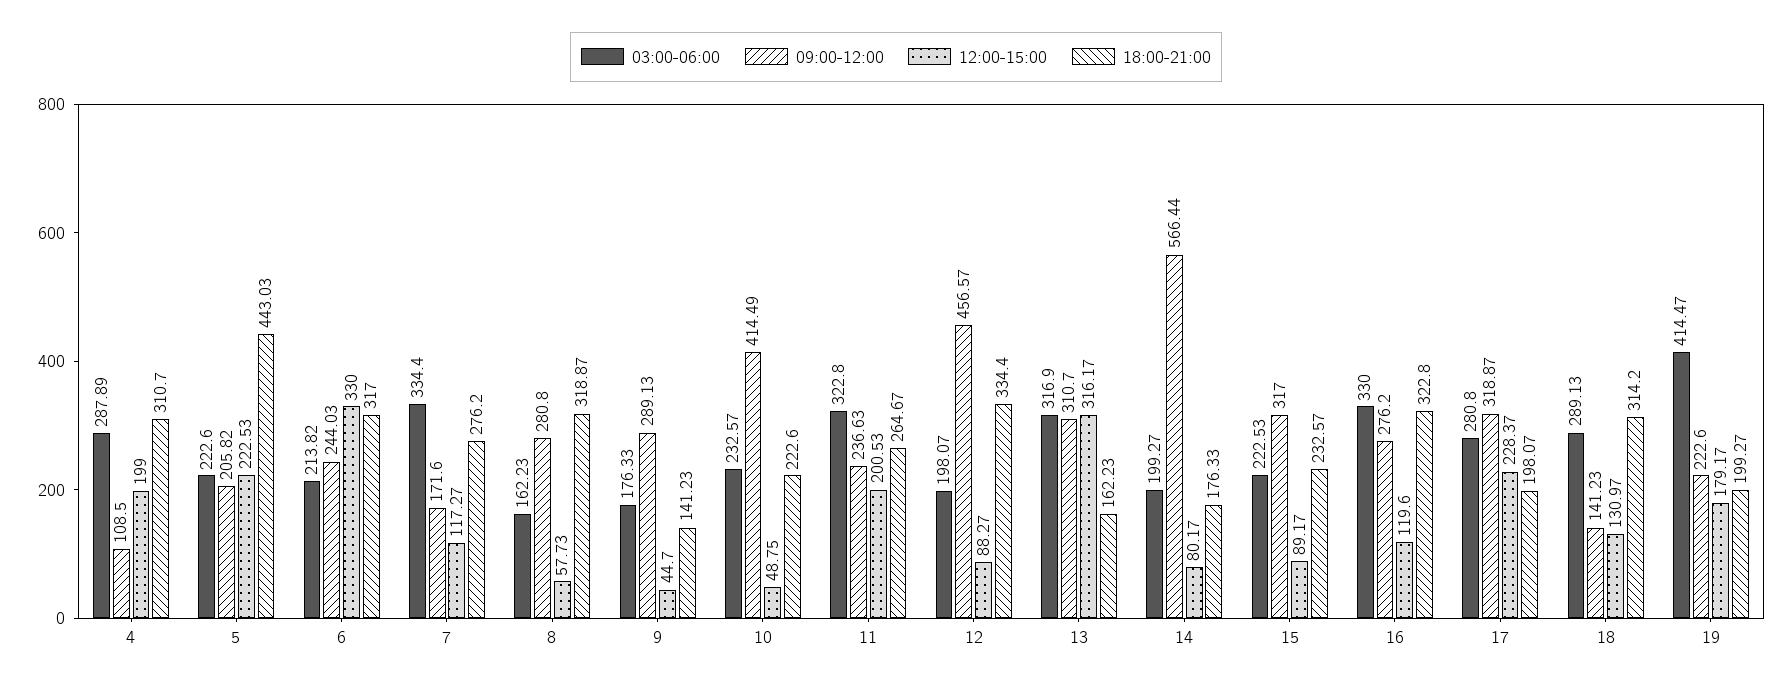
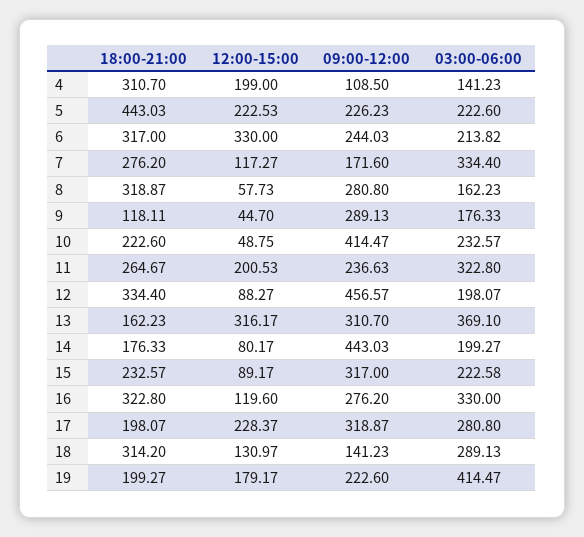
03:00-06:00, 4: 287.89 -> 141.23
09:00-12:00, 5: 205.82 -> 226.23
18:00-21:00, 9: 141.23 -> 118.11
09:00-12:00, 10: 414.49 -> 414.47
03:00-06:00, 13: 316.9 -> 369.1
09:00-12:00, 14: 566.44 -> 443.03
03:00-06:00, 15: 222.53 -> 222.58

